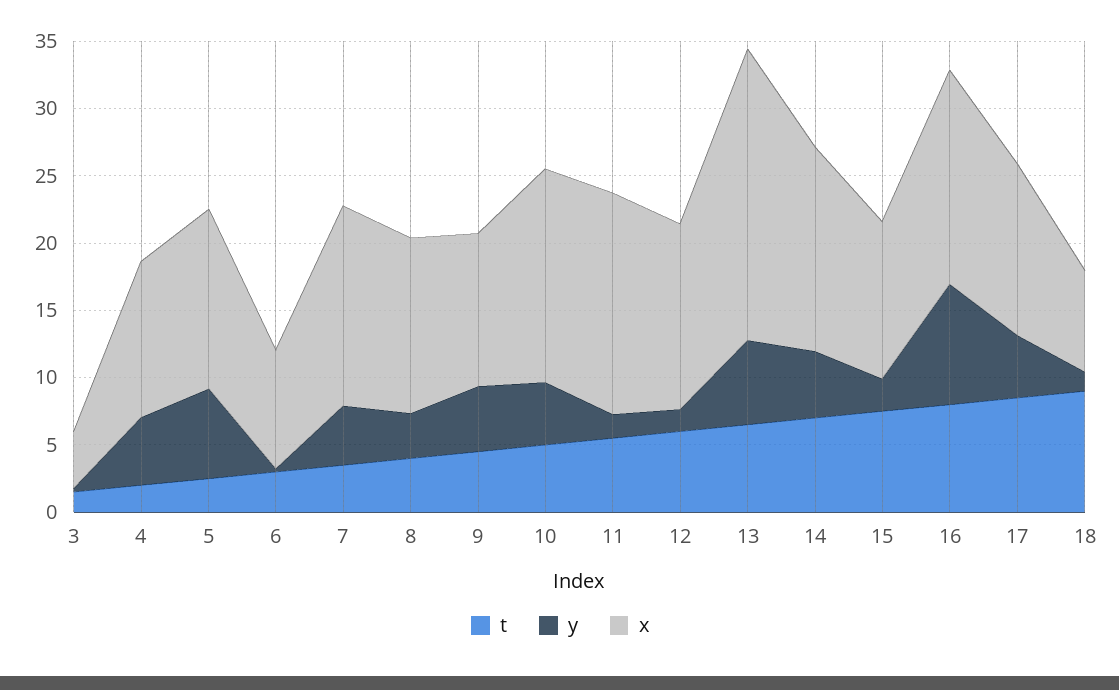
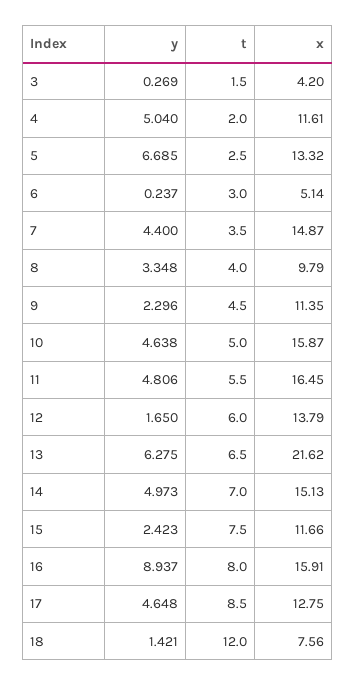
x, 6: 9 -> 5.14
x, 8: 13 -> 9.79
y, 9: 5 -> 2.296
y, 11: 2 -> 4.806
t, 18: 9 -> 12

